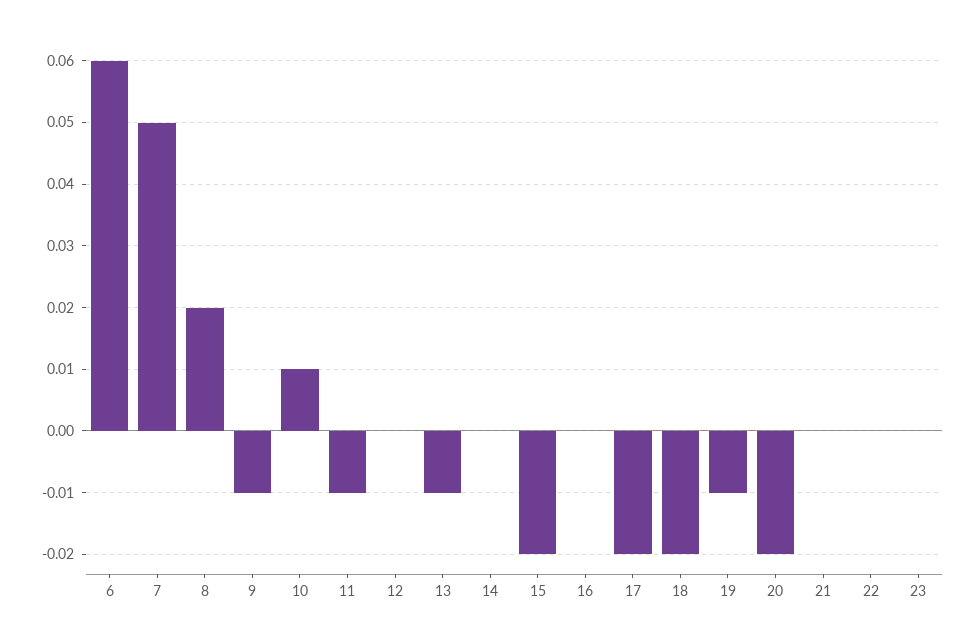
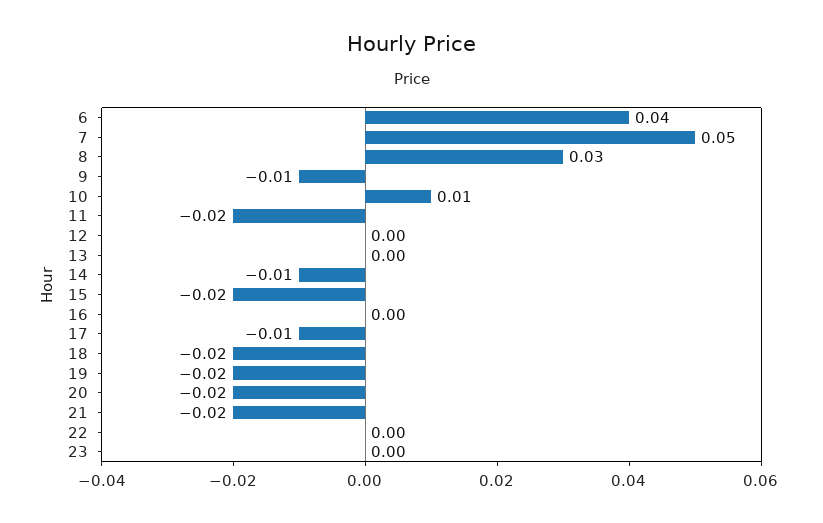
6: 0.06 -> 0.04
8: 0.02 -> 0.03
11: -0.01 -> -0.02
13: -0.01 -> 0
14: 0 -> -0.01
17: -0.02 -> -0.01
19: -0.01 -> -0.02
21: 0 -> -0.02

